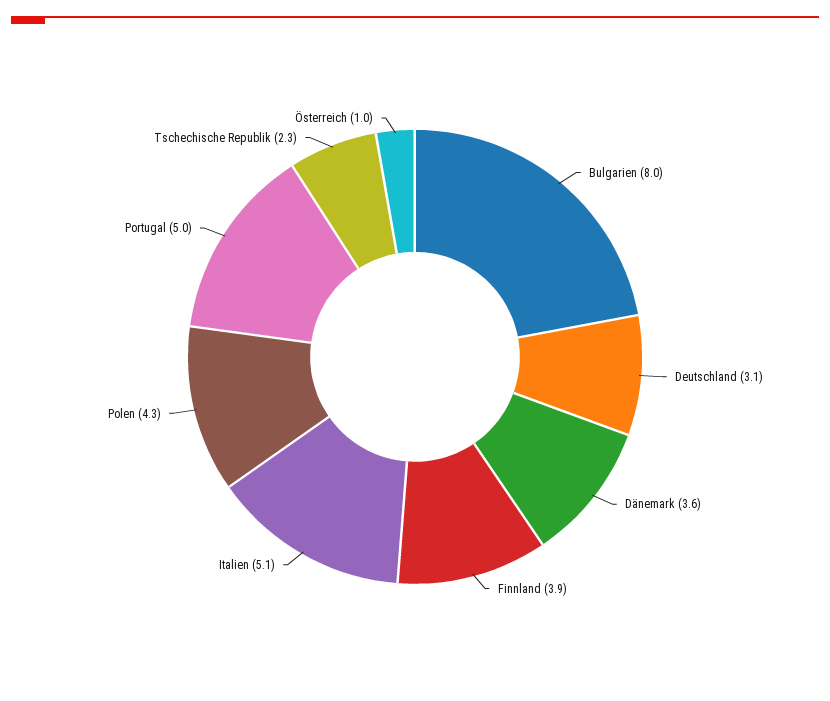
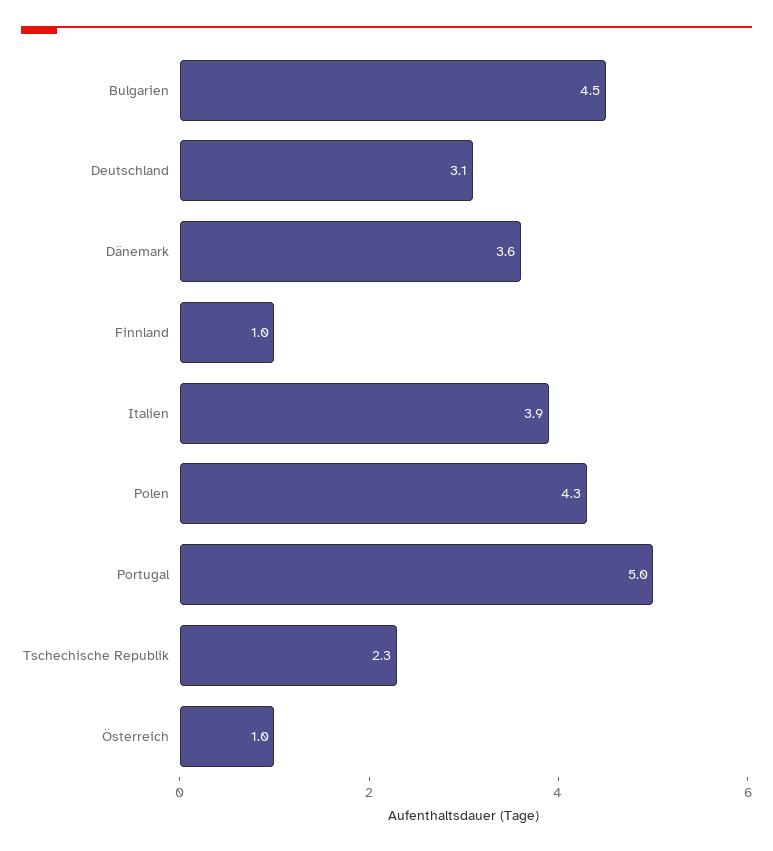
Bulgarien: 8 -> 4.5
Finnland: 3.9 -> 1
Italien: 5.1 -> 3.9

